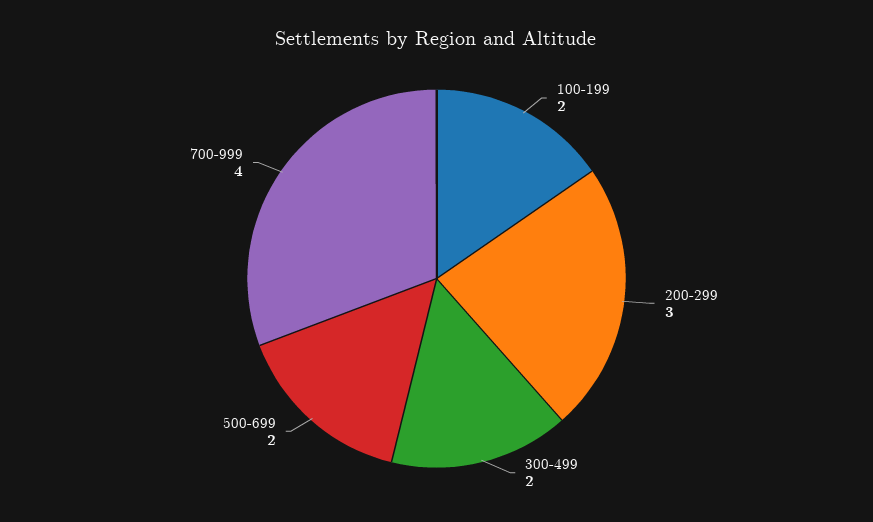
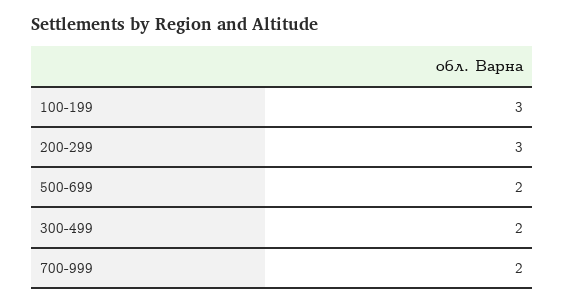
100-199: 2 -> 3
700-999: 4 -> 2

